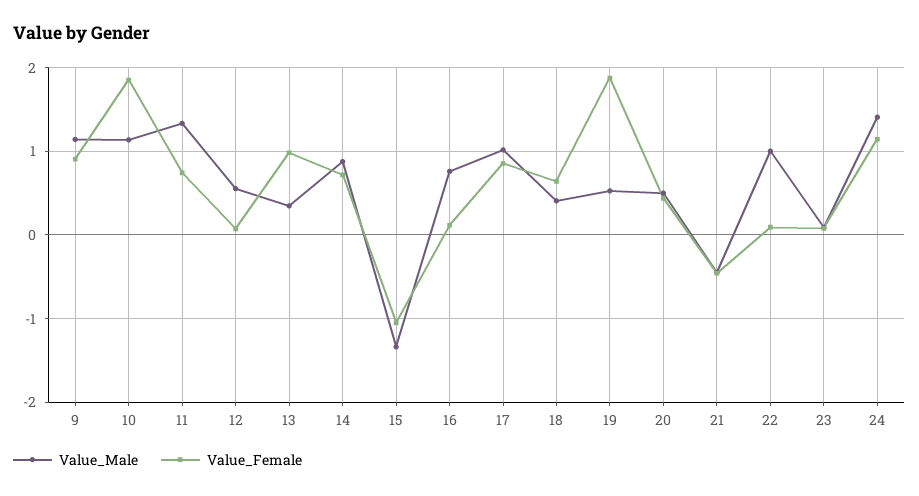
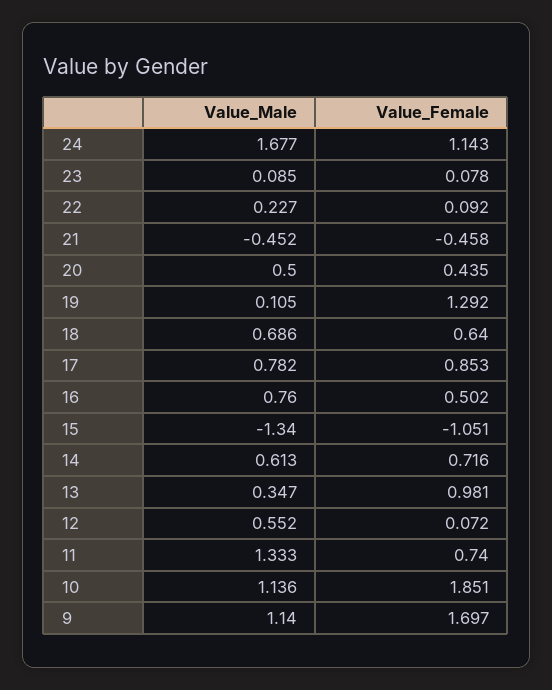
Value_Female, 9: 0.9 -> 1.697
Value_Male, 14: 0.9 -> 0.613
Value_Female, 16: 0.1 -> 0.502
Value_Male, 17: 1 -> 0.782
Value_Male, 18: 0.4 -> 0.686
Value_Male, 19: 0.5 -> 0.105
Value_Female, 19: 1.9 -> 1.292
Value_Male, 22: 1 -> 0.227
Value_Male, 24: 1.4 -> 1.677

